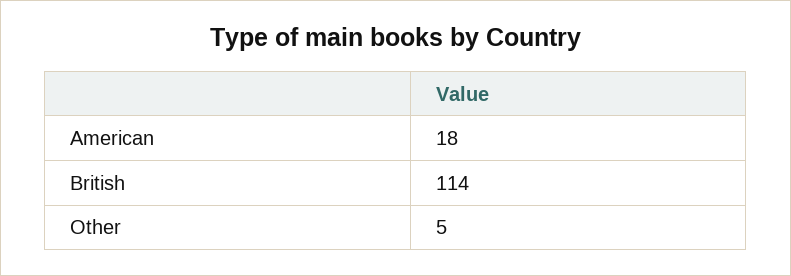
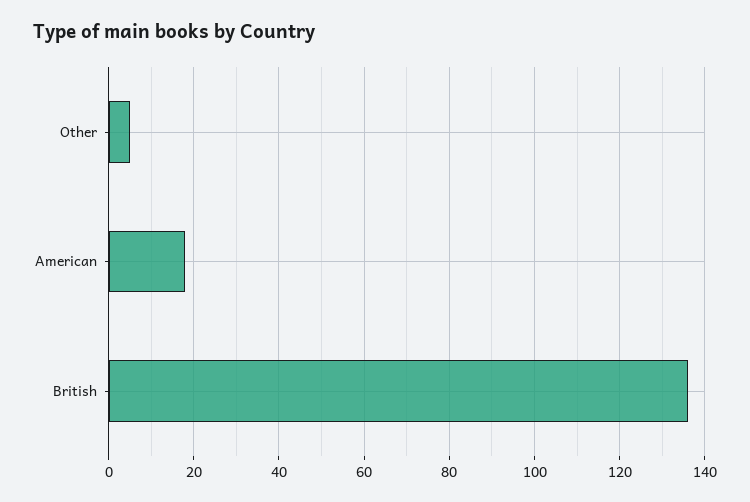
British: 114 -> 135

